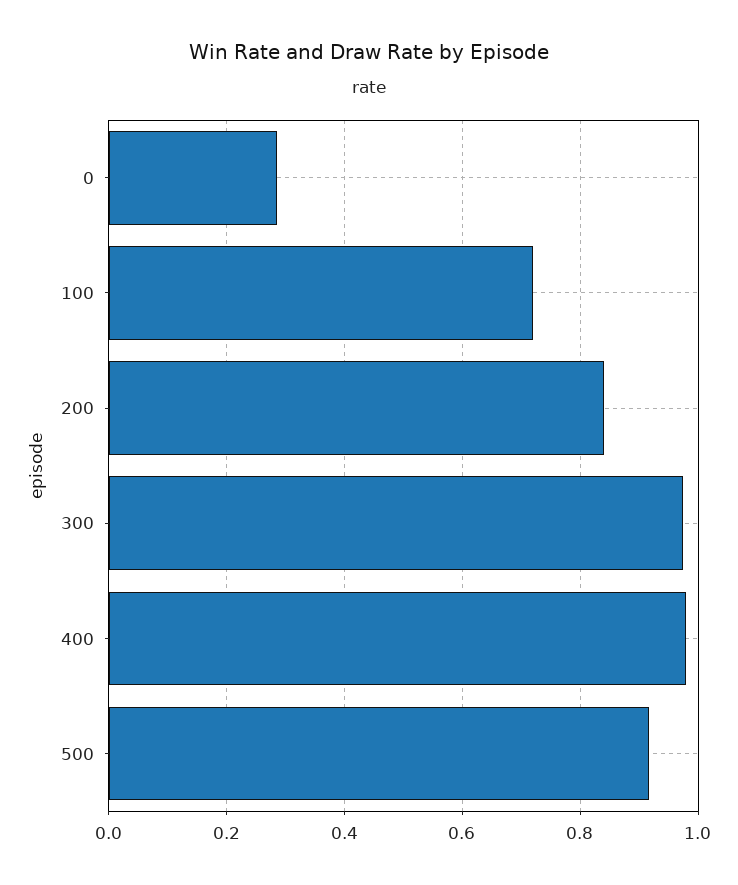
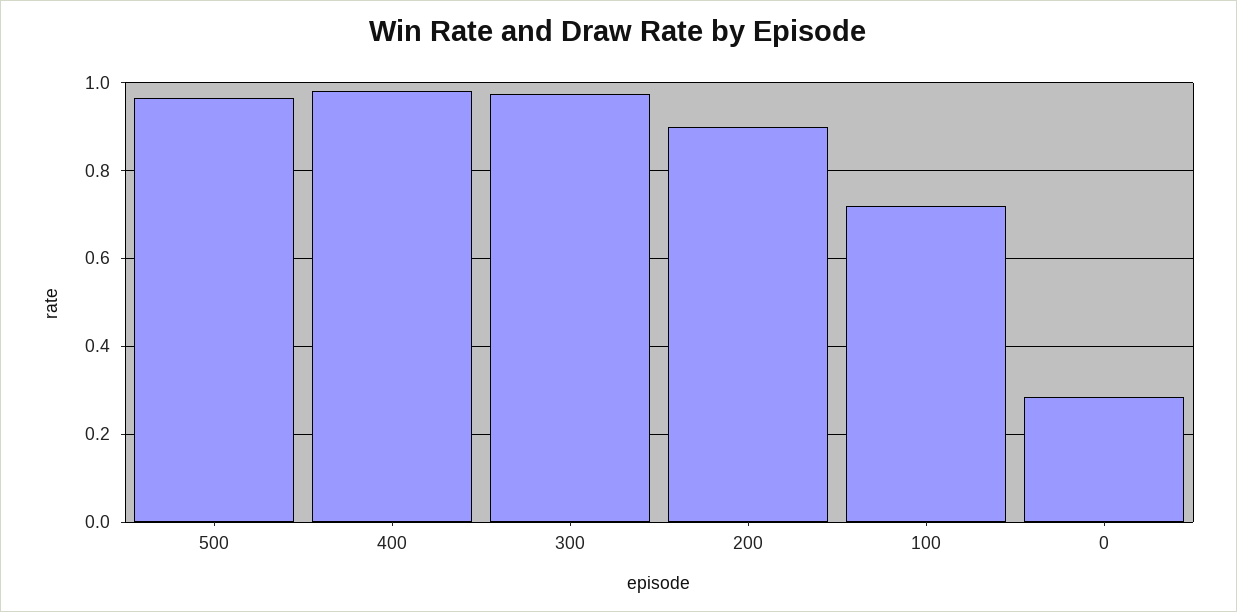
200: 0.84 -> 0.9
500: 0.92 -> 0.96

